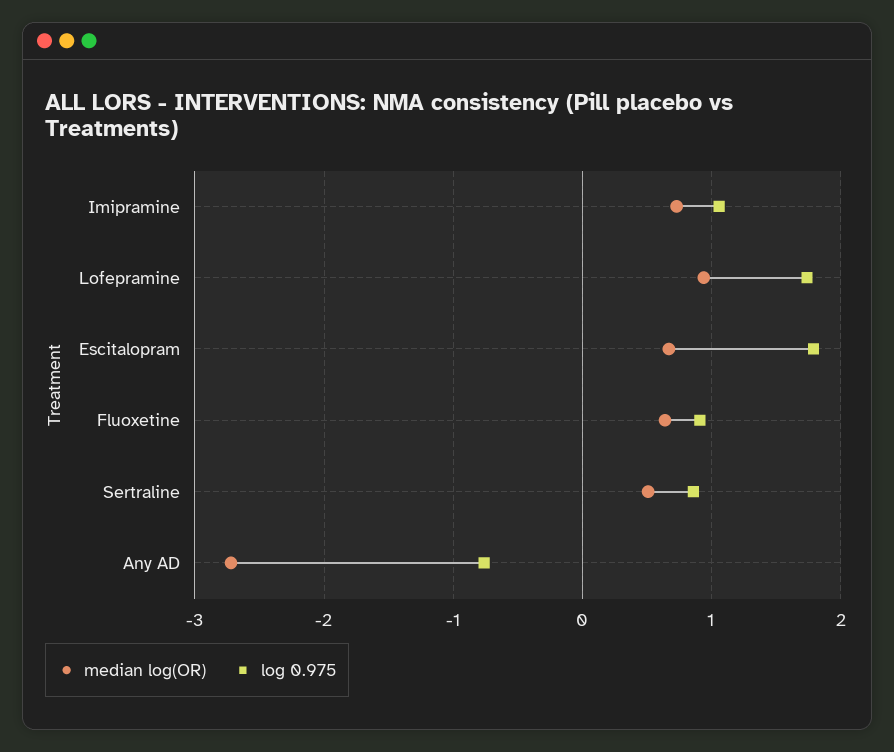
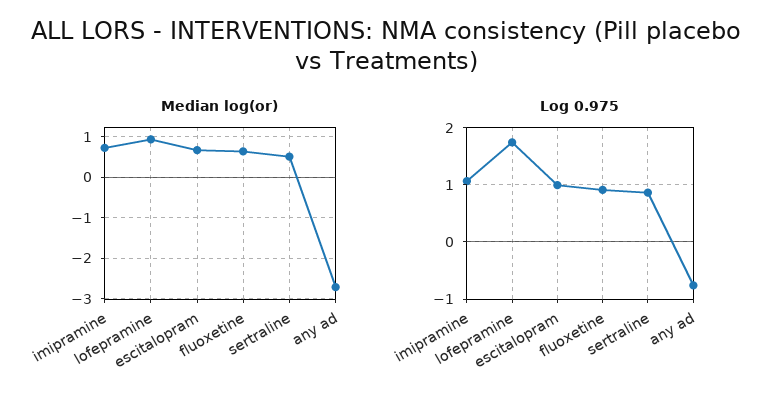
log 0.975, Escitalopram: 1.8 -> 1

